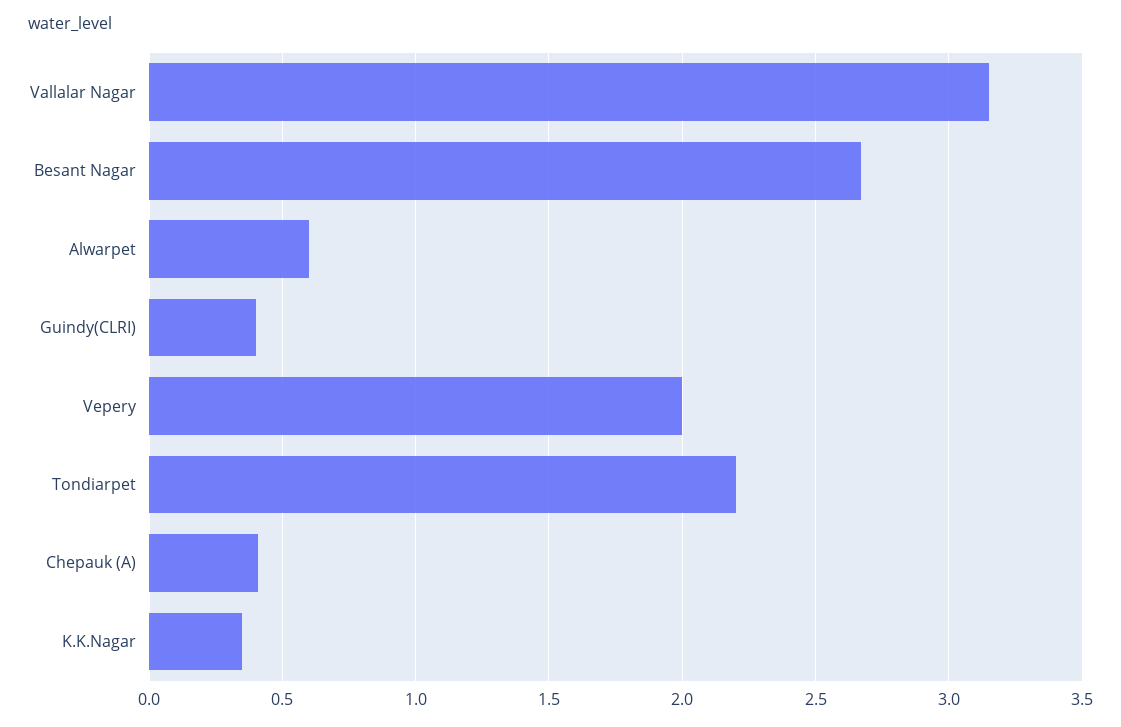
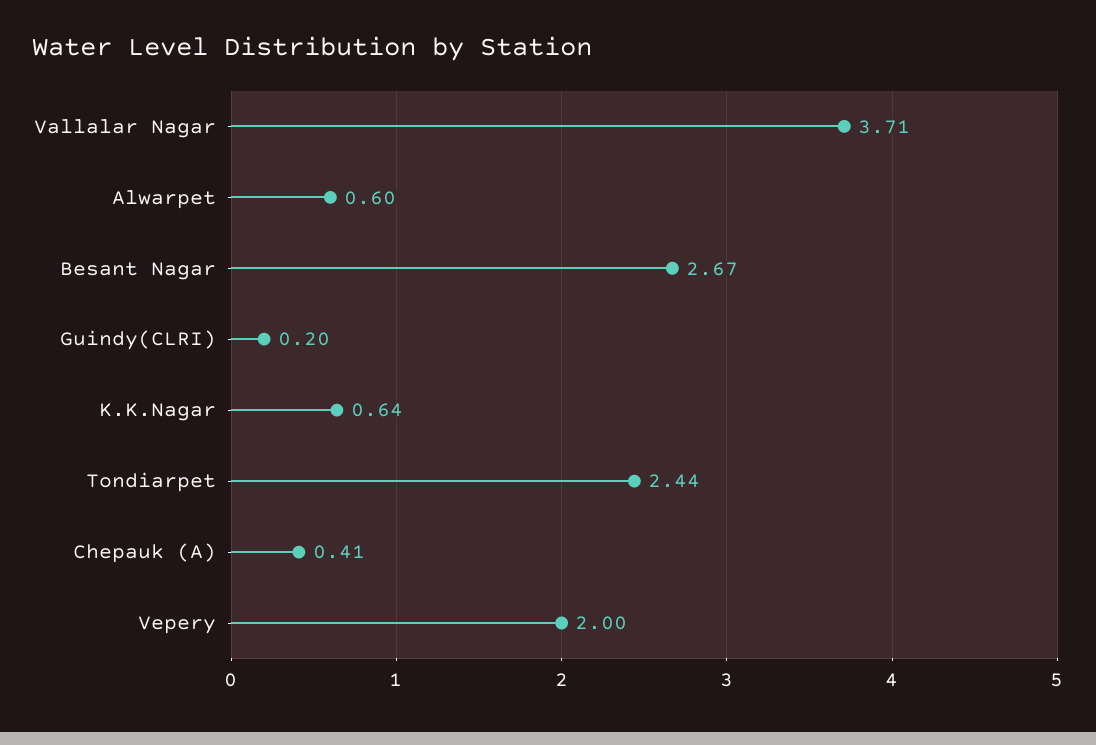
Vallalar Nagar: 3.15 -> 3.71
Guindy(CLRI): 0.4 -> 0.2
Tondiarpet: 2.2 -> 2.44
K.K.Nagar: 0.35 -> 0.64

